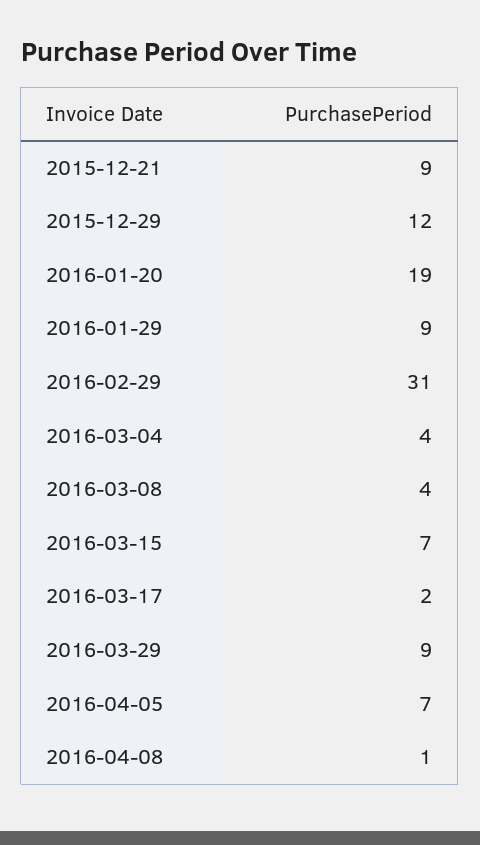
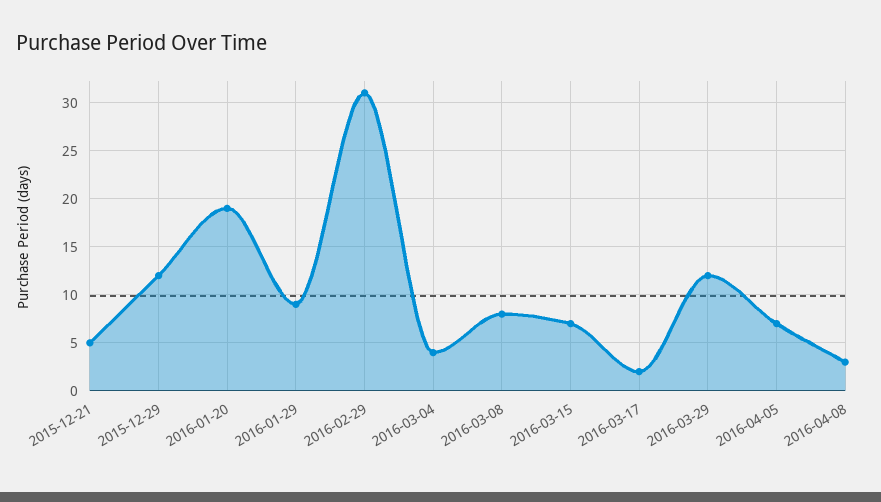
2015-12-21: 9 -> 5
2016-03-08: 4 -> 8
2016-03-29: 9 -> 12
2016-04-08: 1 -> 3

